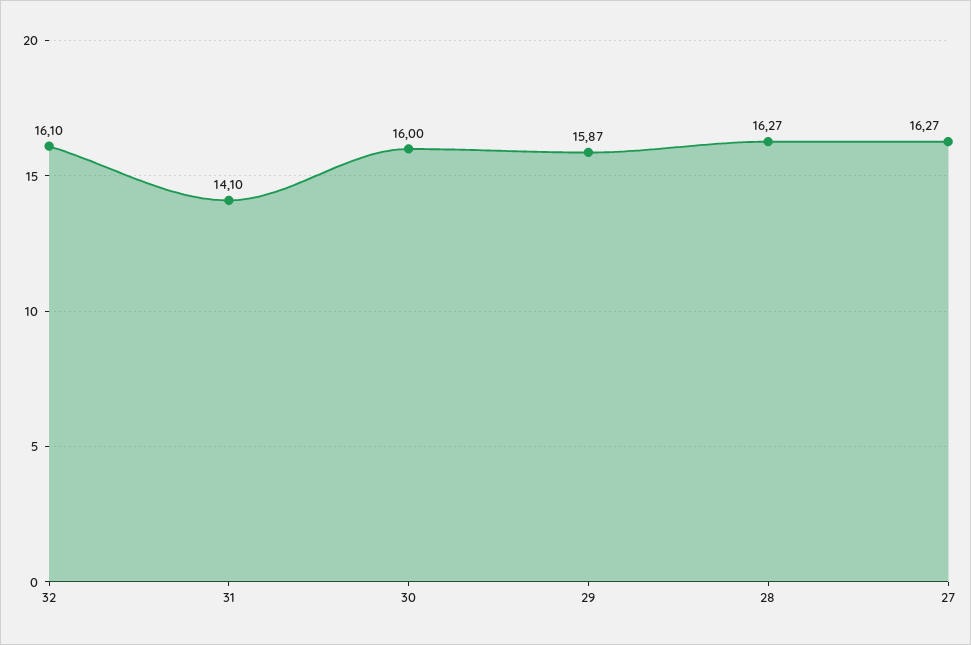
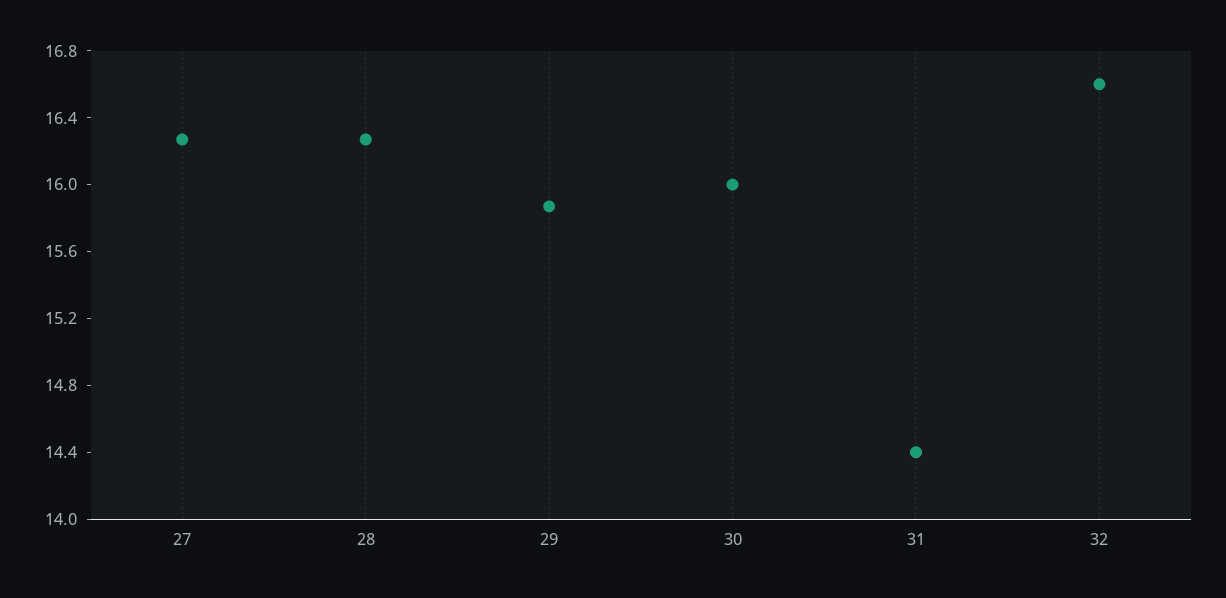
32: 16.1 -> 16.6
31: 14.1 -> 14.4

